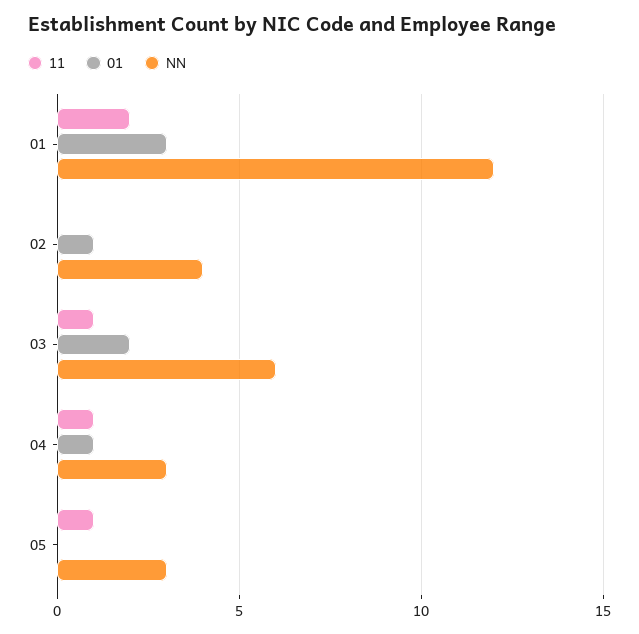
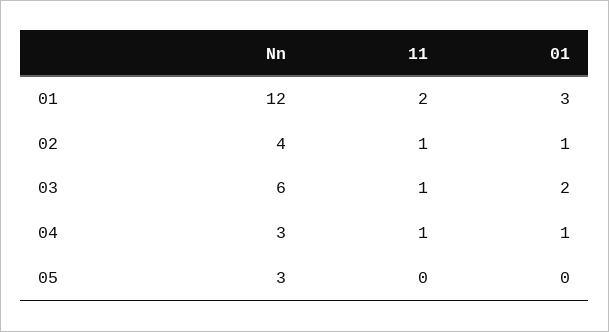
11, 02: 0 -> 1
11, 05: 1 -> 0

